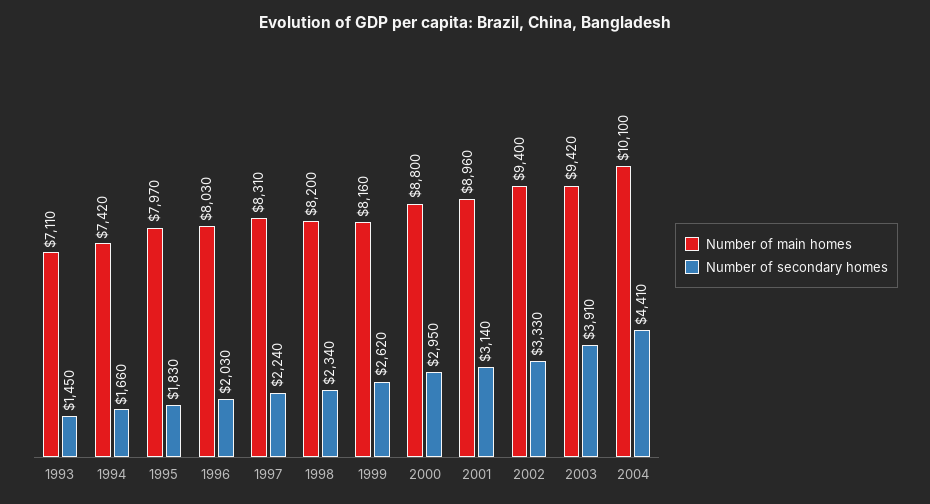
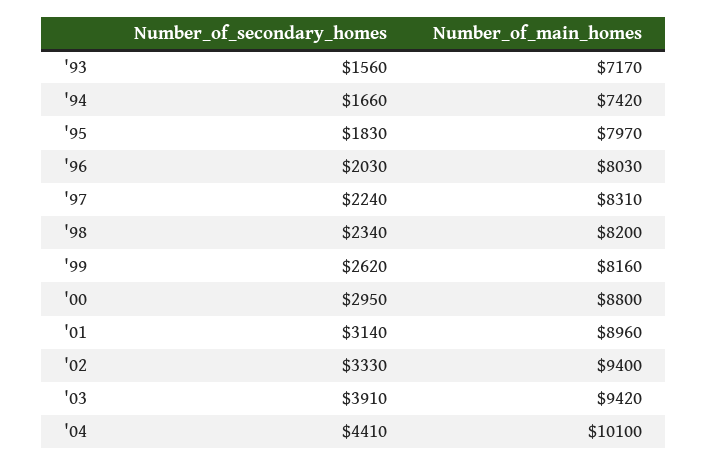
Number of main homes, 1993: 7110 -> 7170
Number of secondary homes, 1993: 1450 -> 1560

